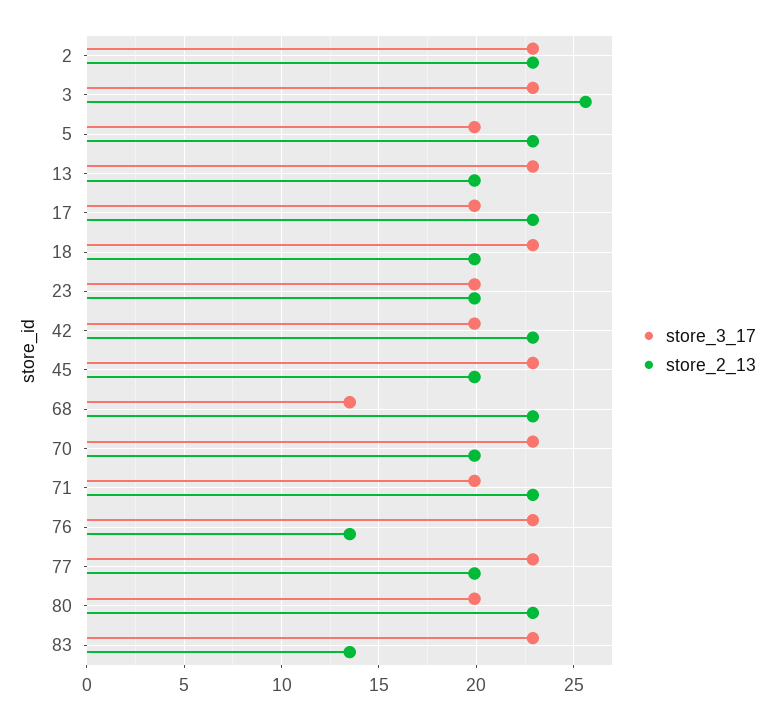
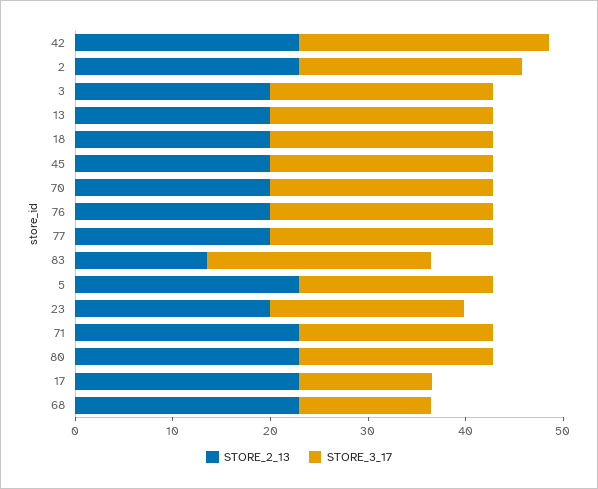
store_2_13, 3: 25.5 -> 20
store_3_17, 17: 20 -> 14
store_3_17, 42: 20 -> 26
store_2_13, 76: 13.5 -> 20

